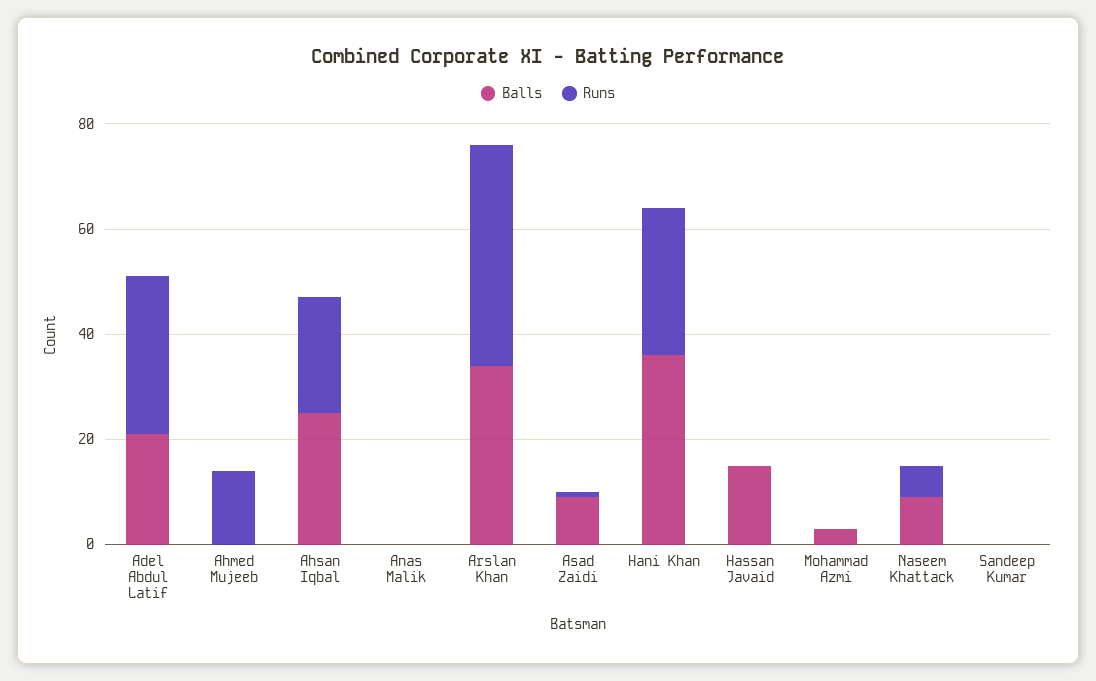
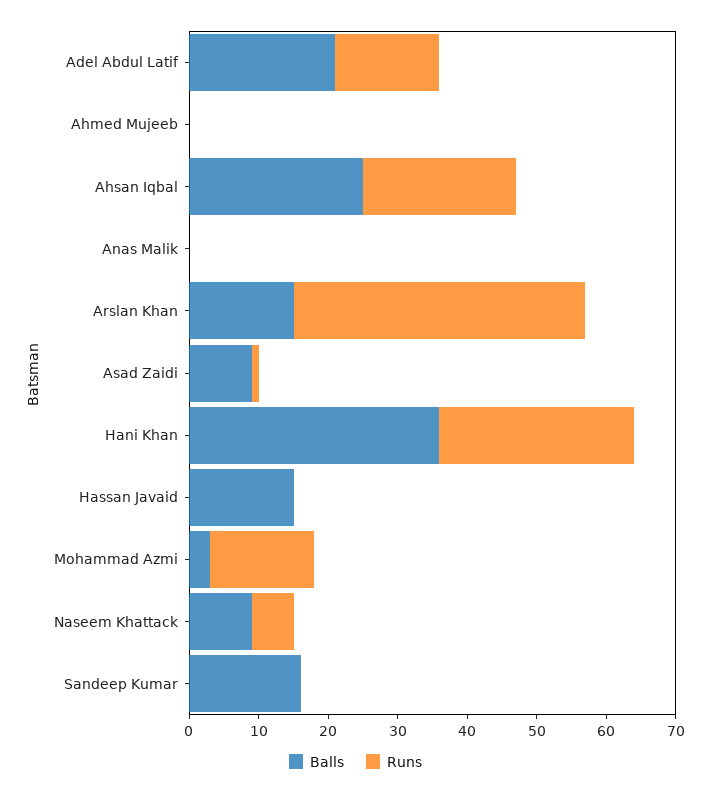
Runs, Adel Abdul Latif: 30 -> 15
Runs, Ahmed Mujeeb: 15 -> 0
Balls, Arslan Khan: 35 -> 15
Runs, Mohammad Azmi: 0 -> 15
Balls, Sandeep Kumar: 0 -> 15

